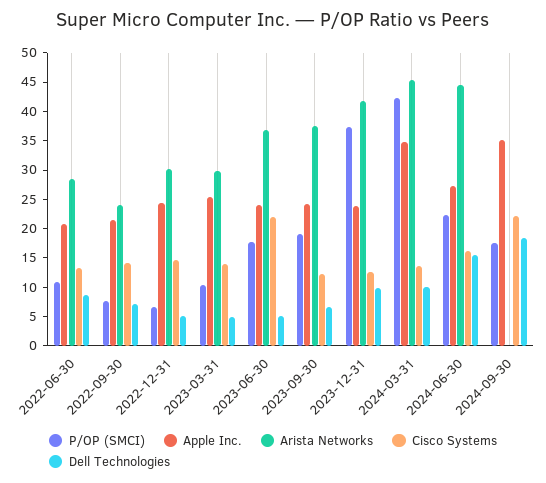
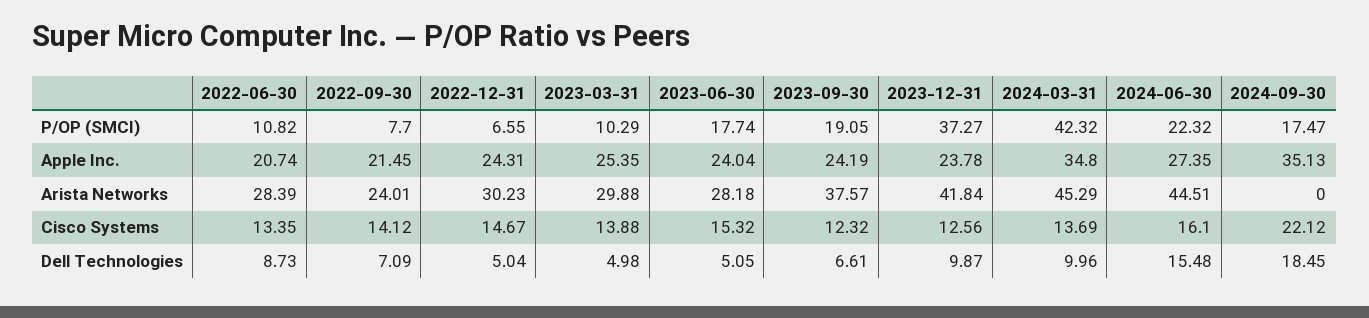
Arista Networks, 2023-06-30: 37.5 -> 28.18
Cisco Systems, 2023-06-30: 22.5 -> 15.32

